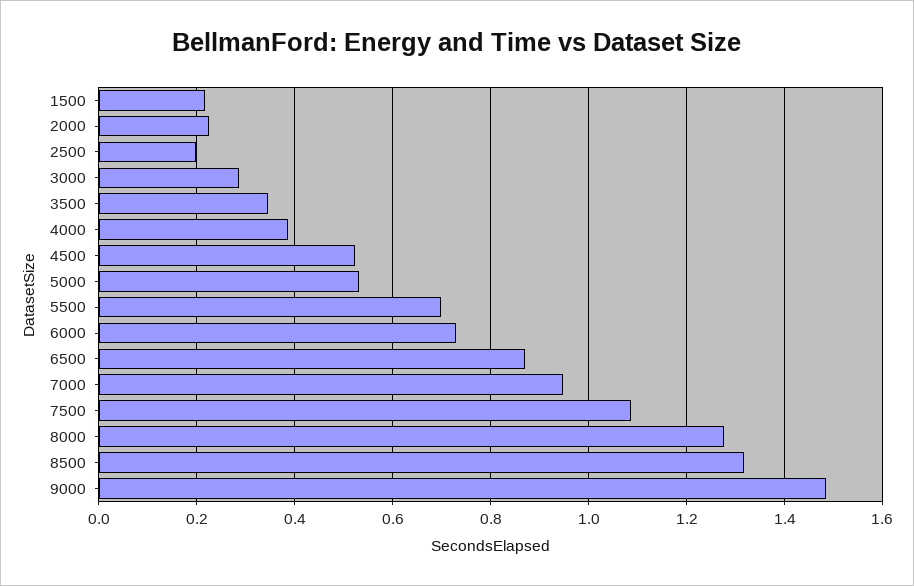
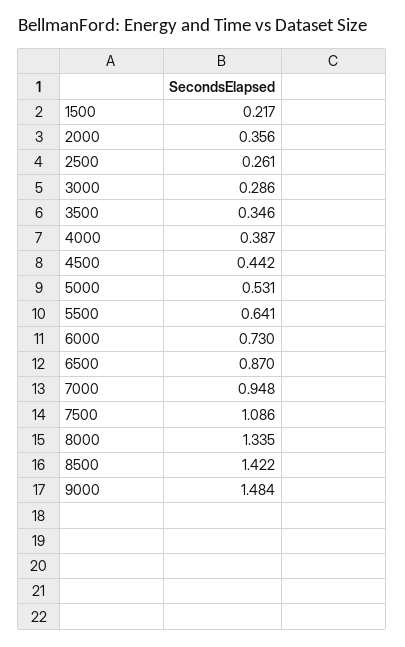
2000: 0.22 -> 0.356
2500: 0.2 -> 0.261
4500: 0.52 -> 0.442
5500: 0.7 -> 0.641
8000: 1.28 -> 1.335
8500: 1.32 -> 1.422

